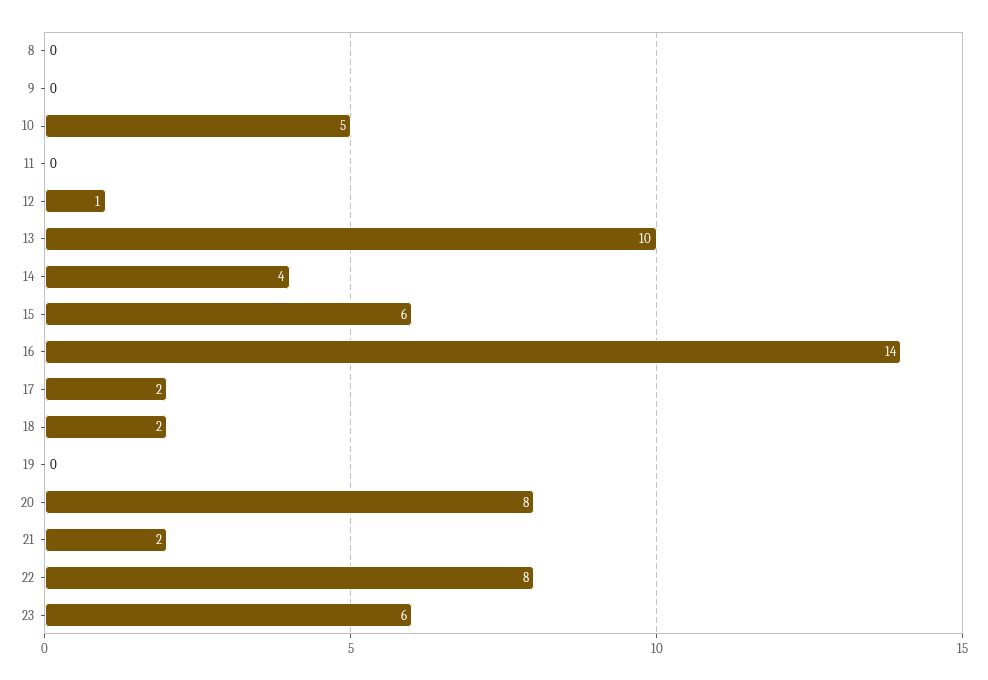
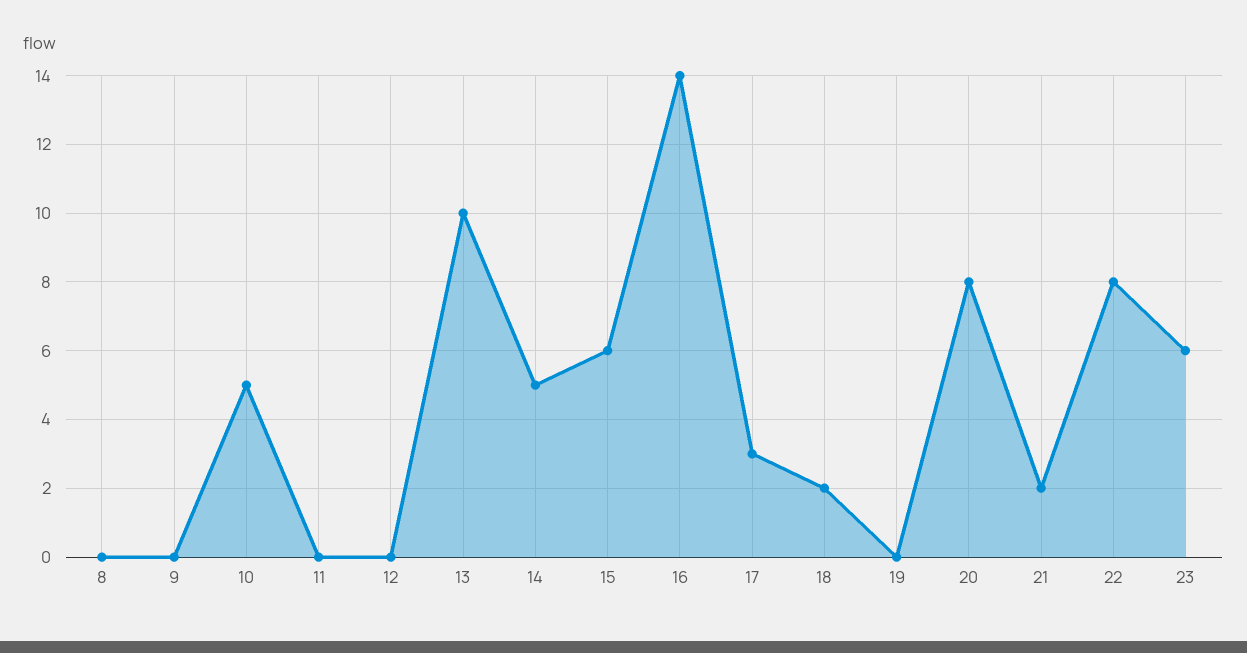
12: 1 -> 0
14: 4 -> 5
17: 2 -> 3

